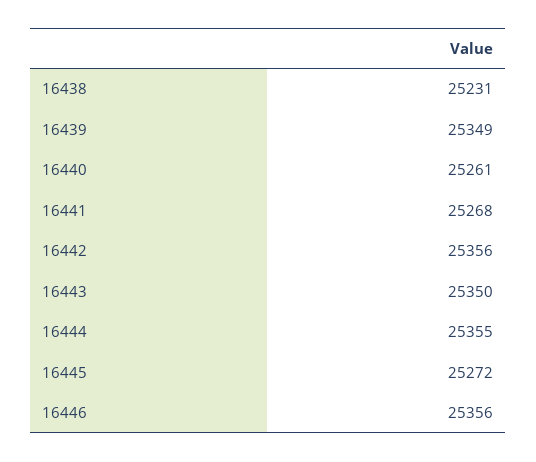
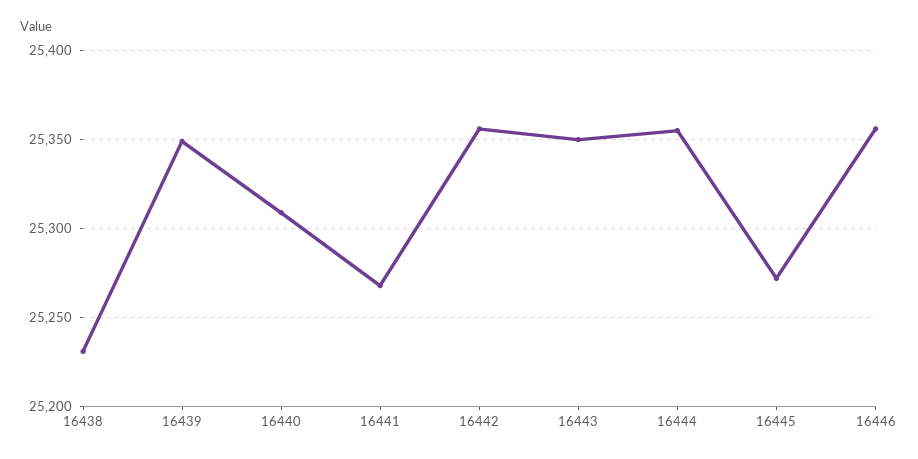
16440: 25261 -> 25310

